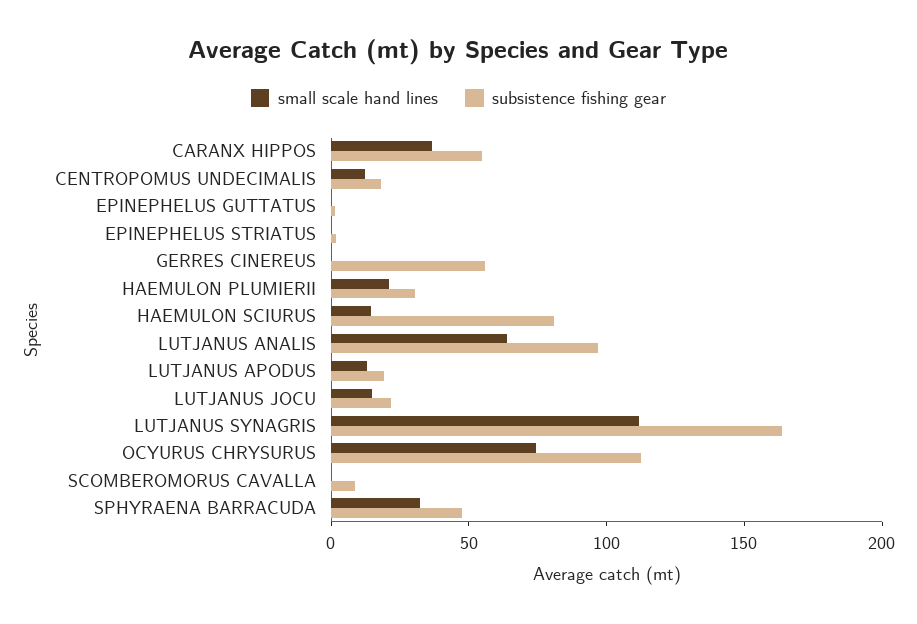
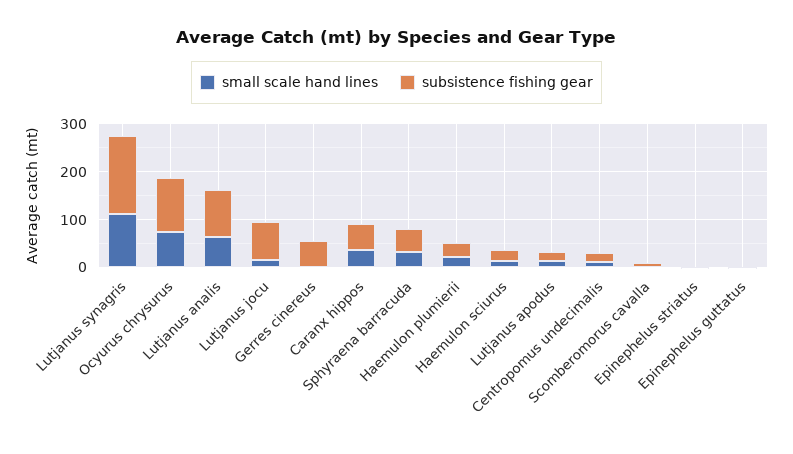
subsistence fishing gear, HAEMULON SCIURUS: 80 -> 20
subsistence fishing gear, LUTJANUS JOCU: 20 -> 80

